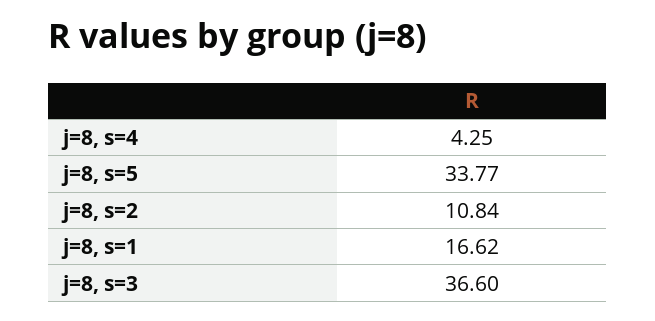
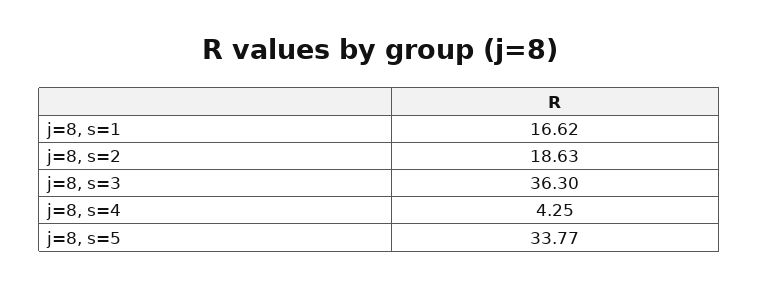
j=8, s=2: 10.84 -> 18.63
j=8, s=3: 36.6 -> 36.3

